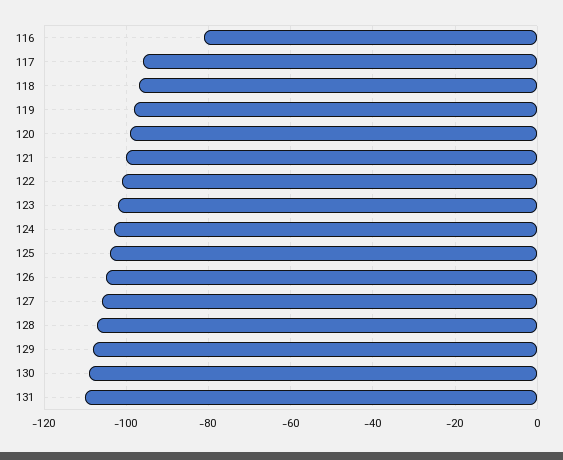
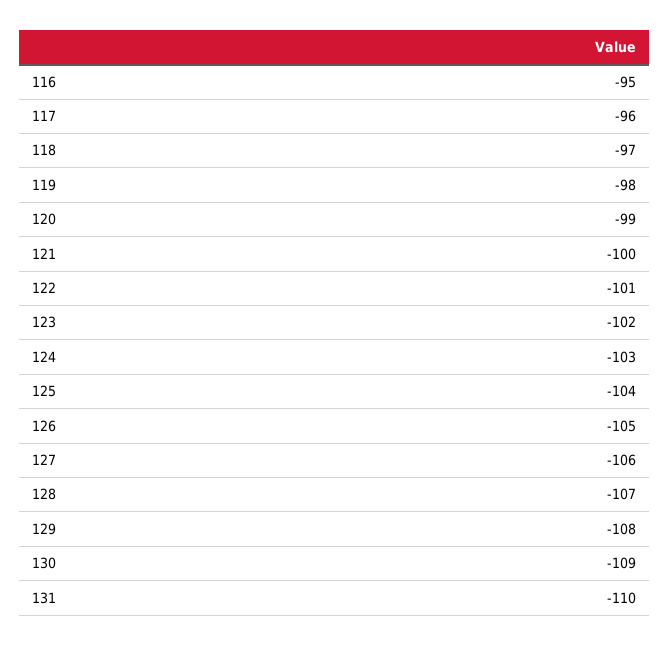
116: -80 -> -95

